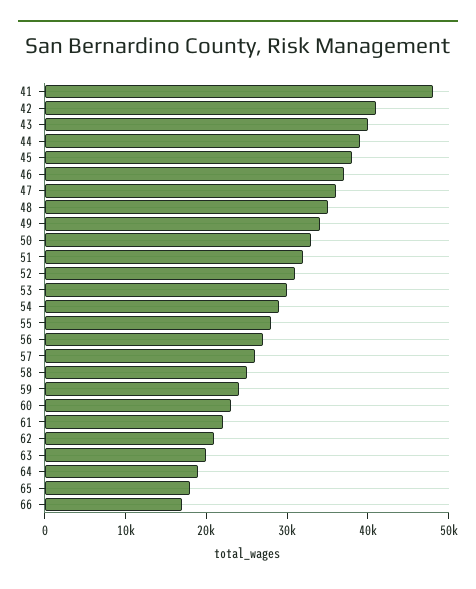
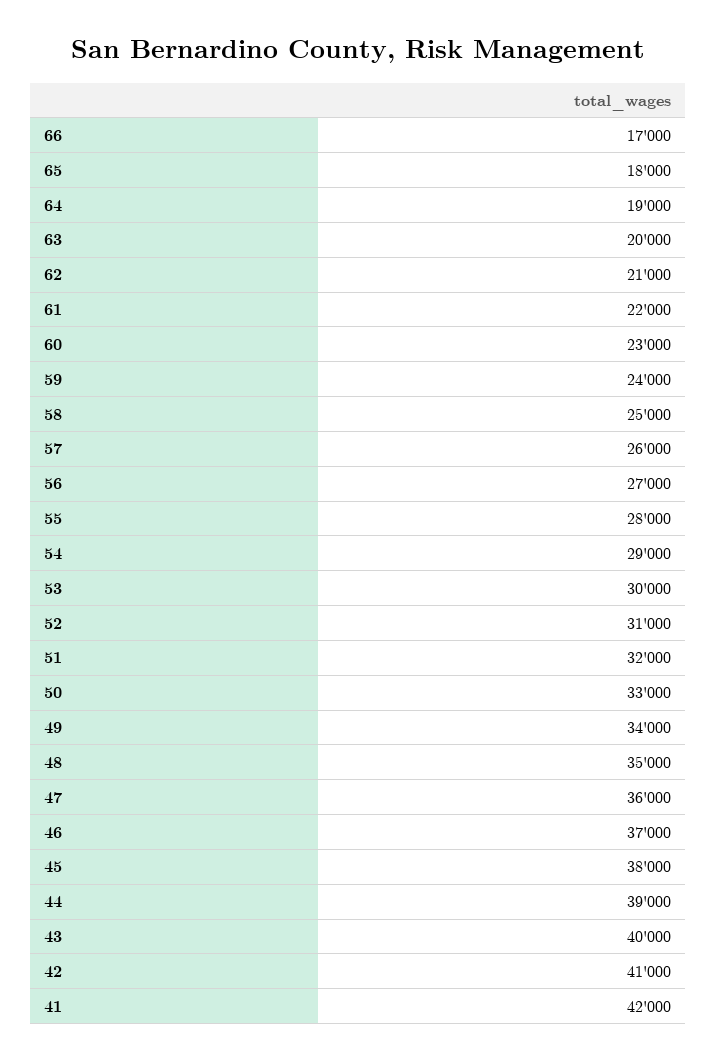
41: 48000 -> 42000

